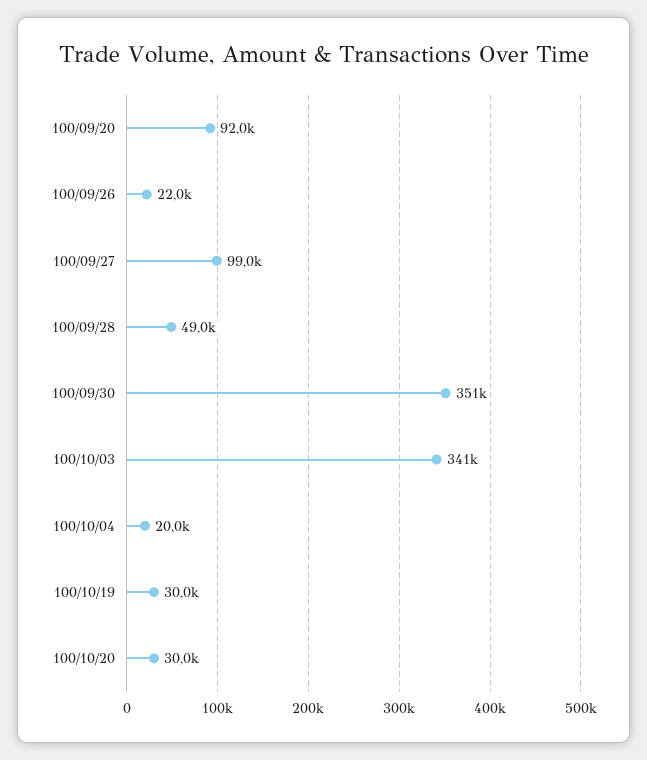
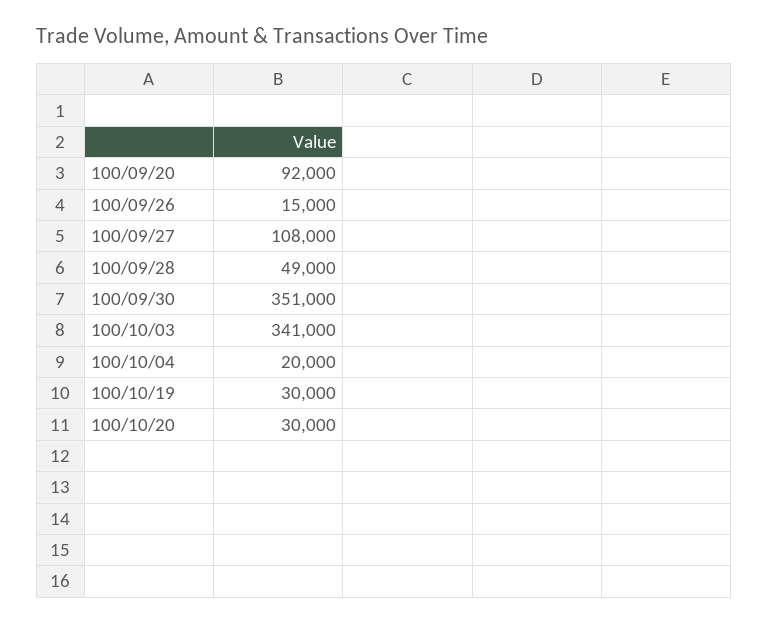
100/09/26: 22000 -> 15000
100/09/27: 99000 -> 108000

